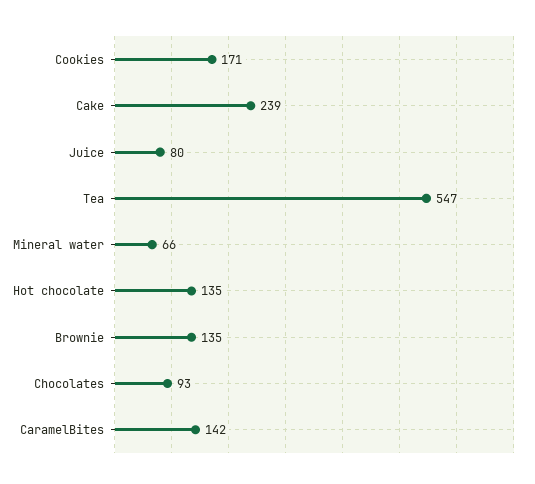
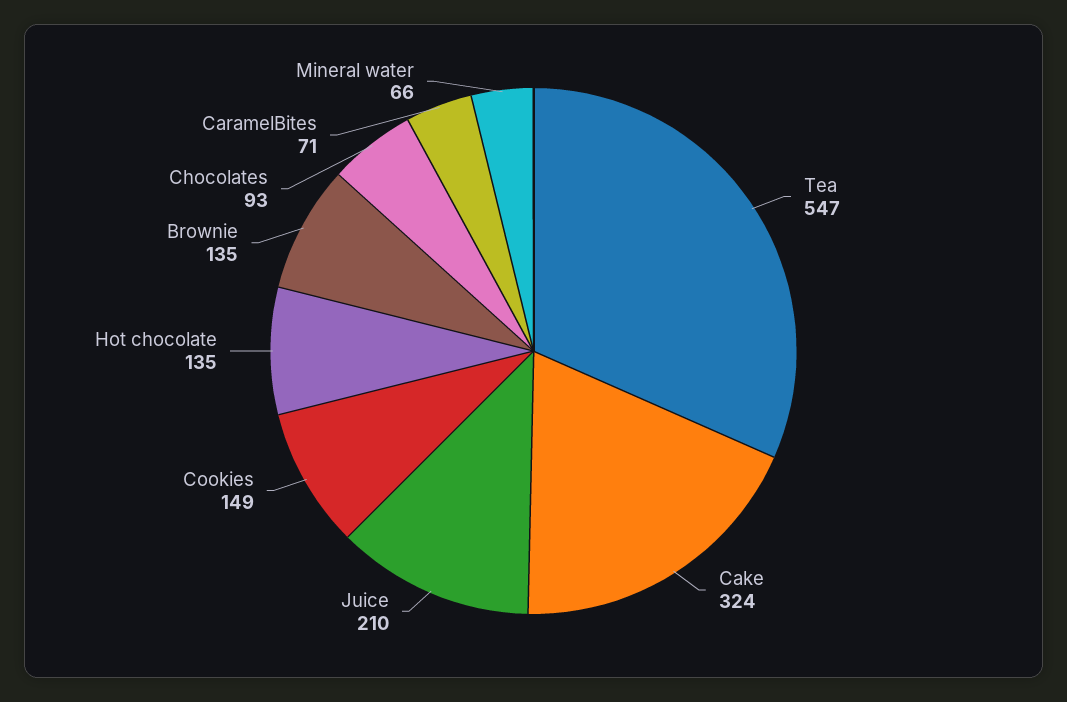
Cookies: 171 -> 149
Cake: 239 -> 324
Juice: 80 -> 210
CaramelBites: 142 -> 71

